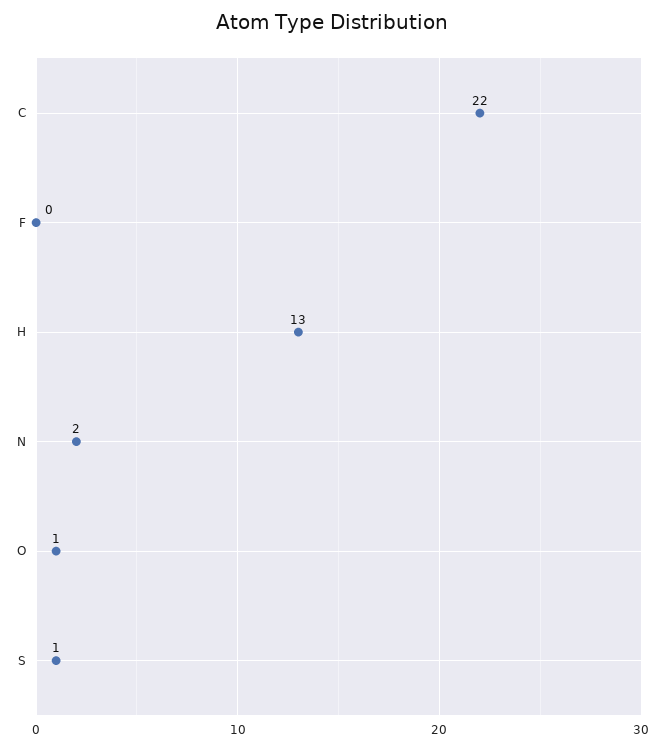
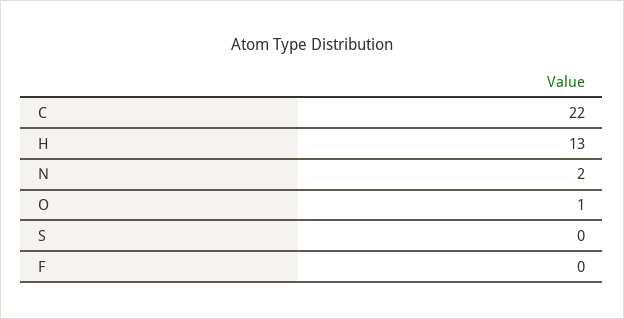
S: 1 -> 0

